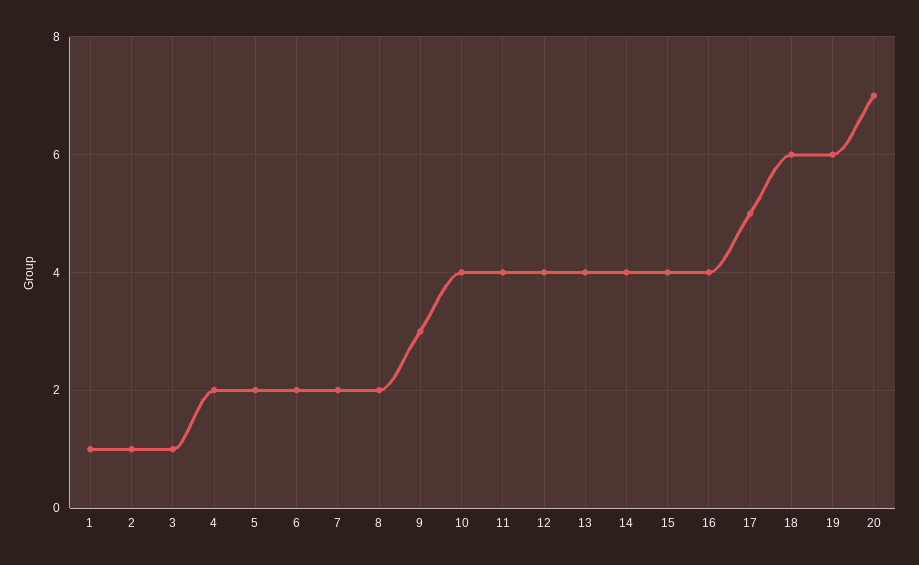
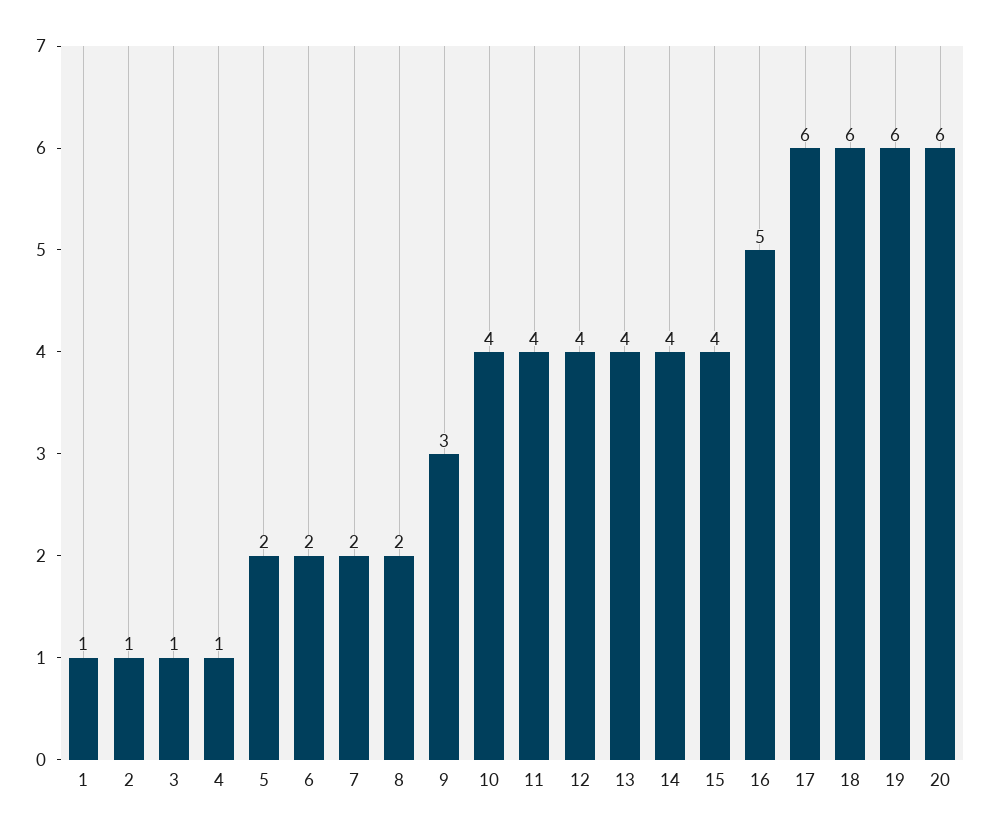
4: 2 -> 1
16: 4 -> 5
17: 5 -> 6
20: 7 -> 6

